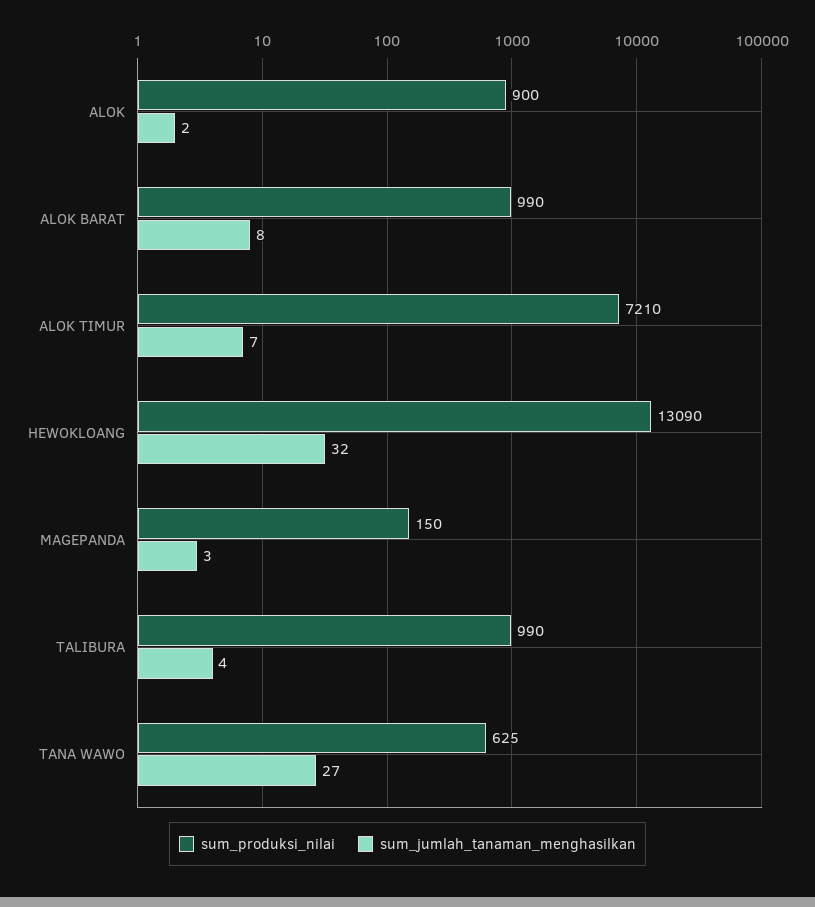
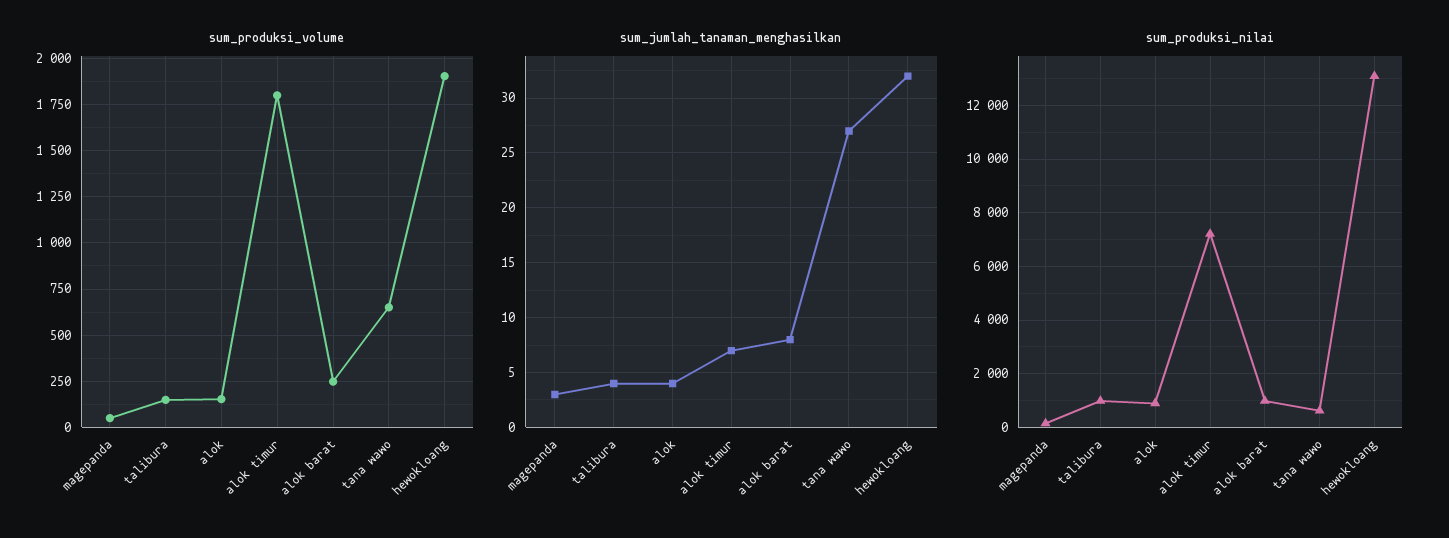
sum_jumlah_tanaman_menghasilkan, ALOK: 2 -> 4
sum_produksi_volume, MAGEPANDA: none -> 50
sum_produksi_volume, TALIBURA: none -> 150
sum_produksi_volume, ALOK: none -> 150
sum_produksi_volume, ALOK TIMUR: none -> 1800
sum_produksi_volume, ALOK BARAT: none -> 250
sum_produksi_volume, TANA WAWO: none -> 650
sum_produksi_volume, HEWOKLOANG: none -> 1900

